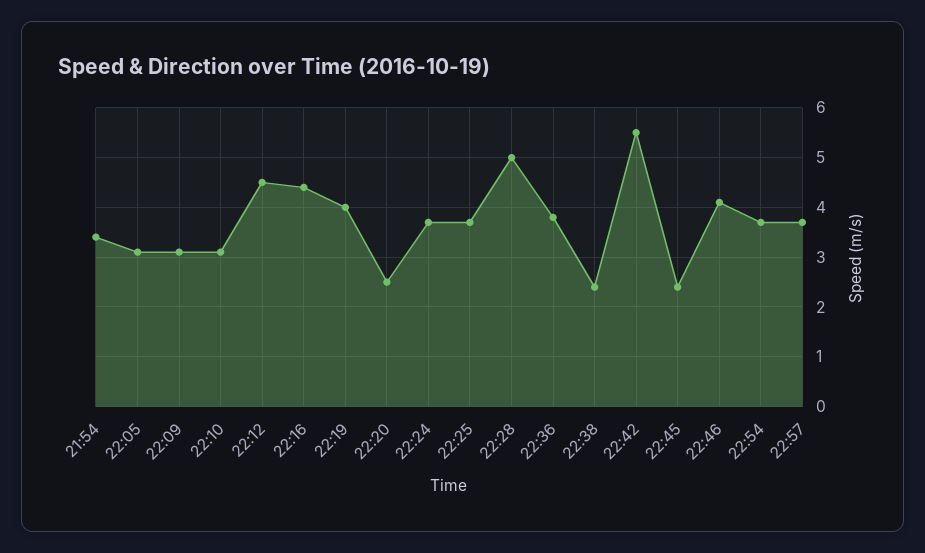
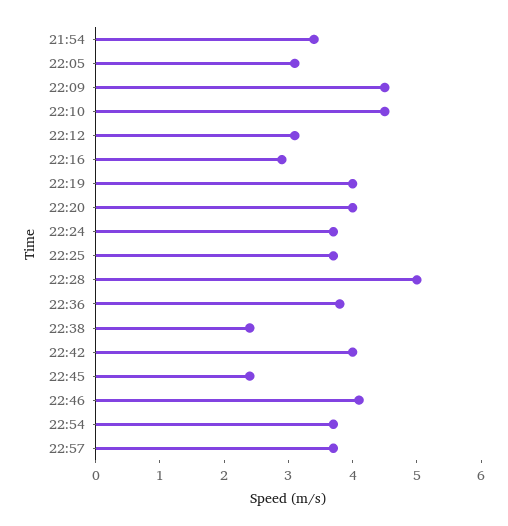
22:09: 3 -> 4.5
22:10: 3 -> 4.5
22:12: 4.5 -> 3
22:16: 4.5 -> 3
22:20: 2.5 -> 4
22:42: 5.5 -> 4

